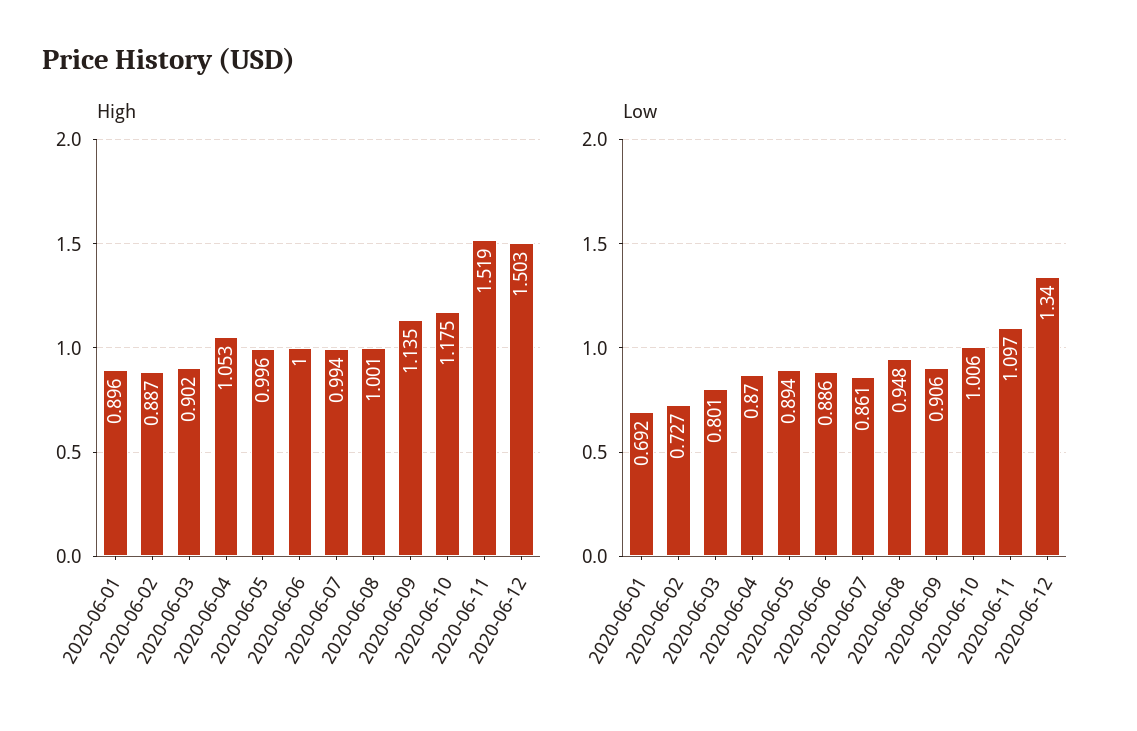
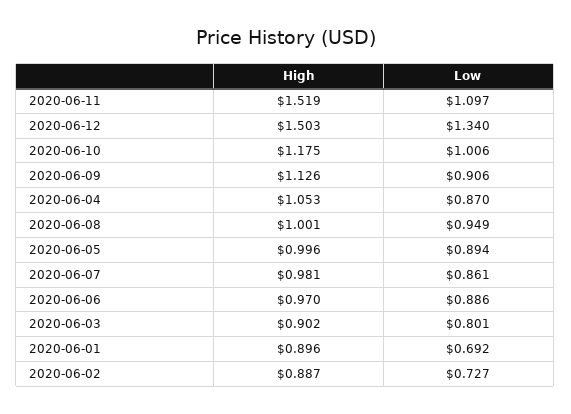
High, 2020-06-06: 1 -> 0.97
High, 2020-06-07: 0.994 -> 0.981
High, 2020-06-09: 1.135 -> 1.126
Low, 2020-06-08: 0.948 -> 0.949

